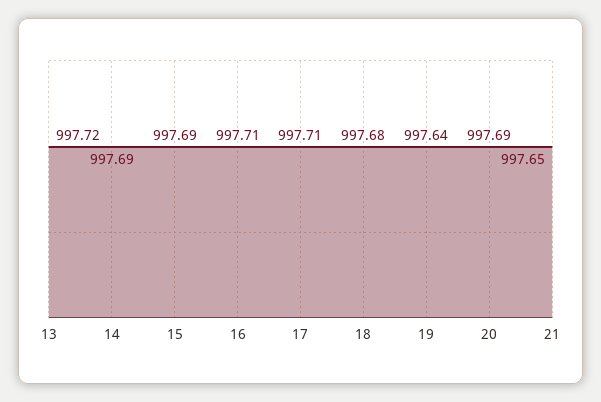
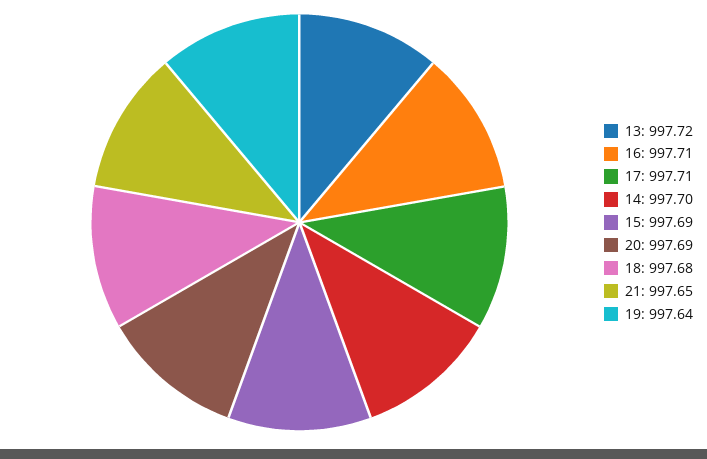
14: 997.69 -> 997.7

